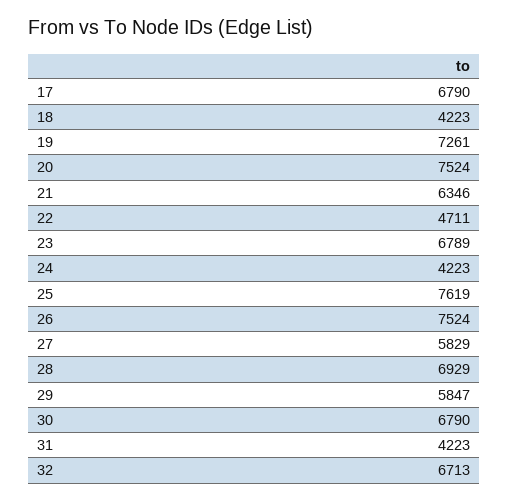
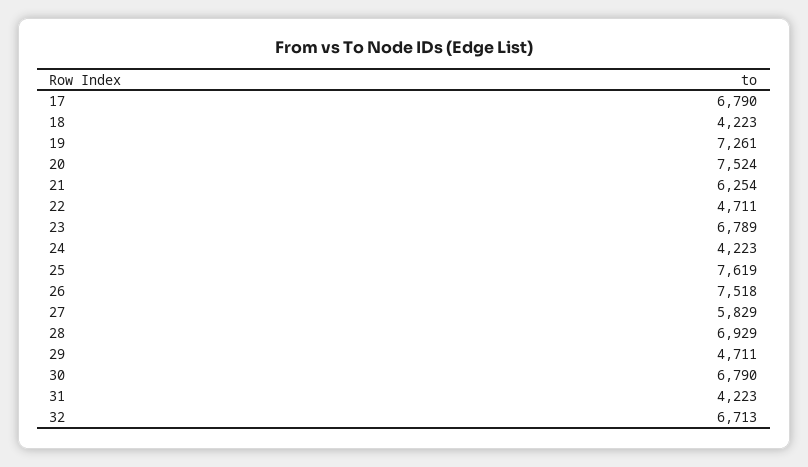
21: 6346 -> 6254
26: 7524 -> 7518
29: 5847 -> 4711

